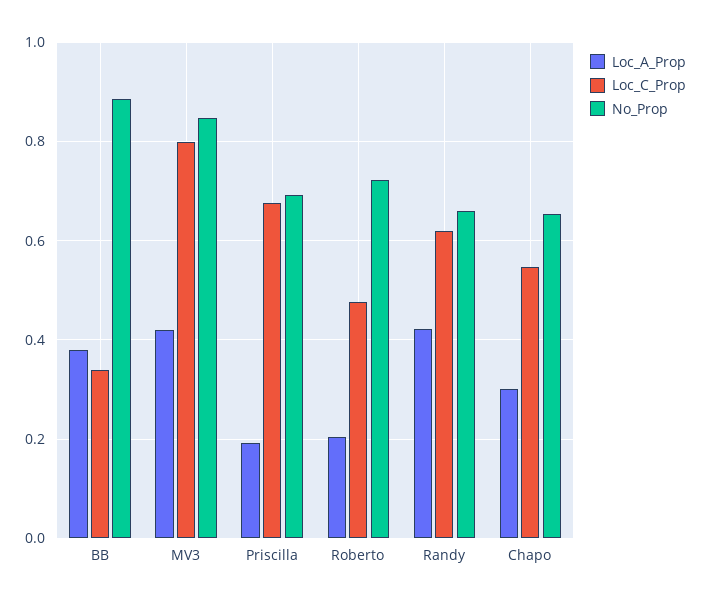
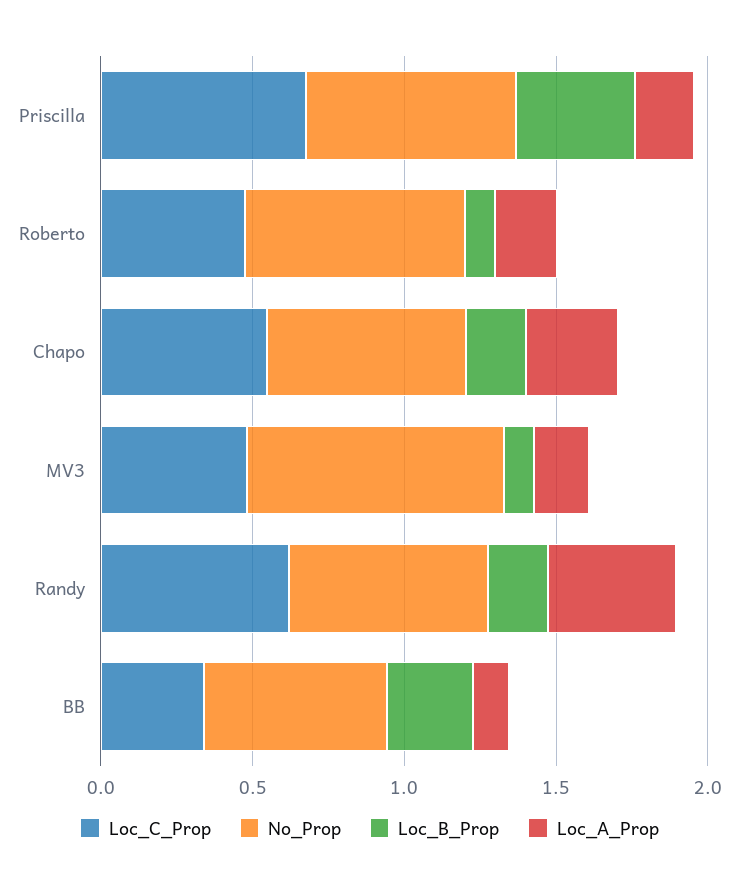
Loc_A_Prop, BB: 0.38 -> 0.1
No_Prop, BB: 0.88 -> 0.6
Loc_A_Prop, MV3: 0.42 -> 0.2
Loc_C_Prop, MV3: 0.8 -> 0.5
Loc_B_Prop, Priscilla: none -> 0.4
Loc_B_Prop, Roberto: none -> 0.1
Loc_B_Prop, Chapo: none -> 0.2
Loc_B_Prop, MV3: none -> 0.1
Loc_B_Prop, Randy: none -> 0.2
Loc_B_Prop, BB: none -> 0.3

